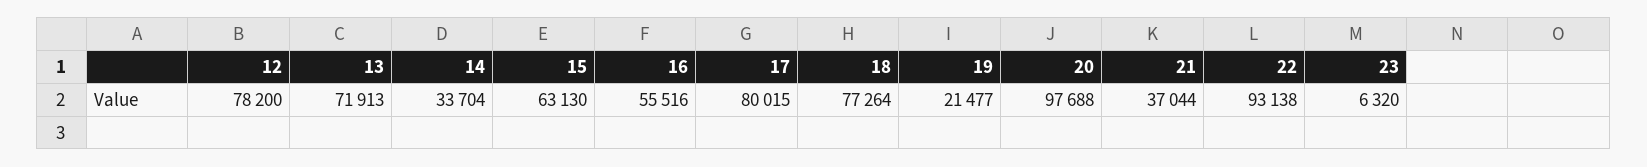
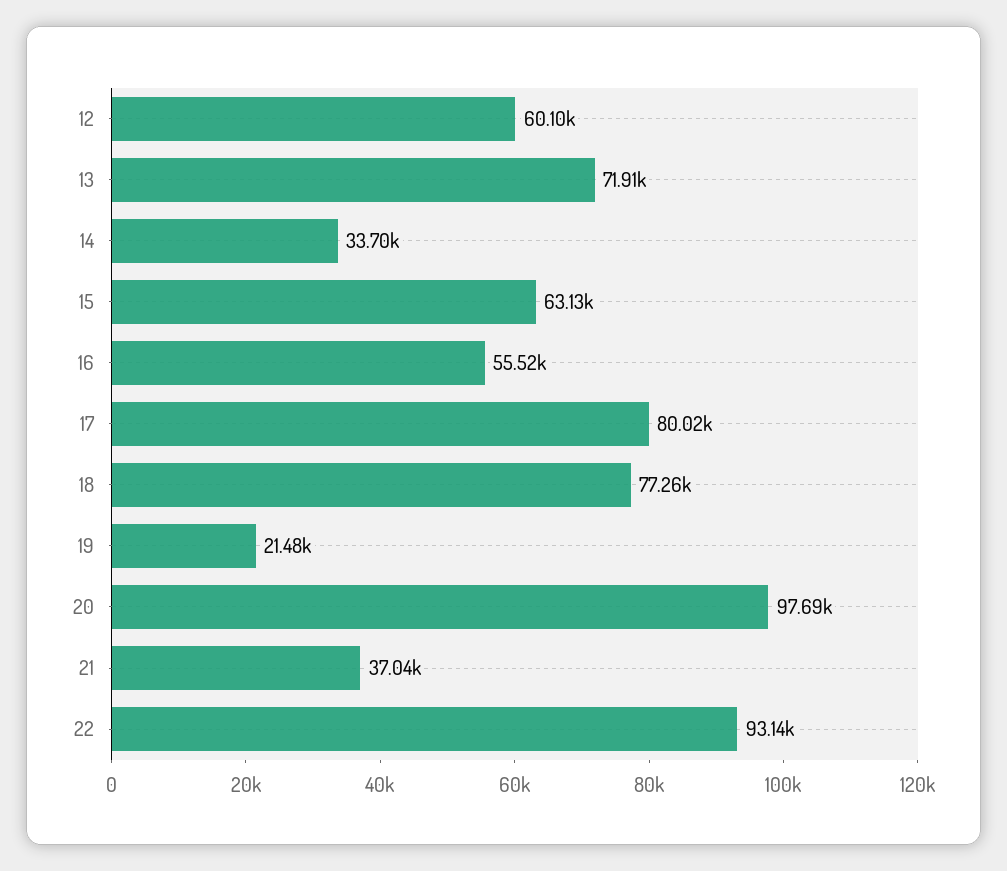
12: 78200 -> 60100
23: 6320 -> none

